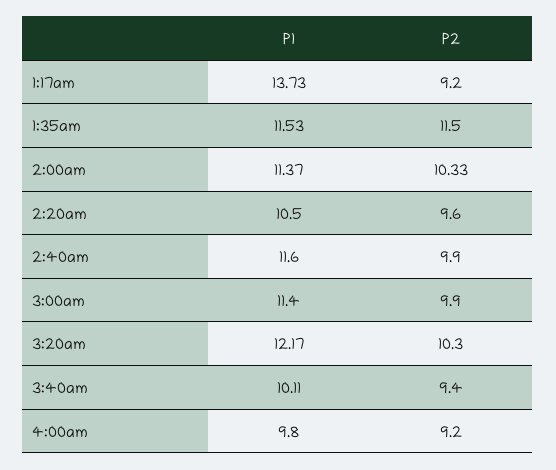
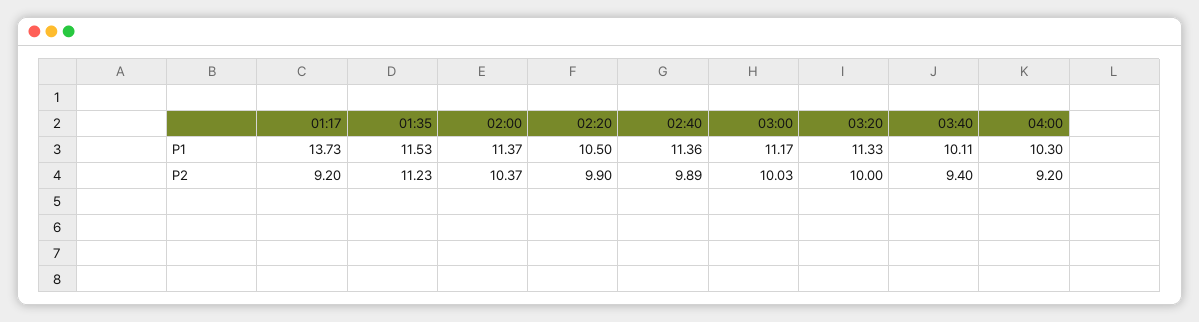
P2, 1:35am: 11.5 -> 11.23
P2, 2:00am: 10.33 -> 10.37
P2, 2:20am: 9.6 -> 9.9
P1, 2:40am: 11.6 -> 11.36
P2, 2:40am: 9.9 -> 9.89
P1, 3:00am: 11.4 -> 11.17
P2, 3:00am: 9.9 -> 10.03
P1, 3:20am: 12.17 -> 11.33
P2, 3:20am: 10.3 -> 10
P1, 4:00am: 9.8 -> 10.3

